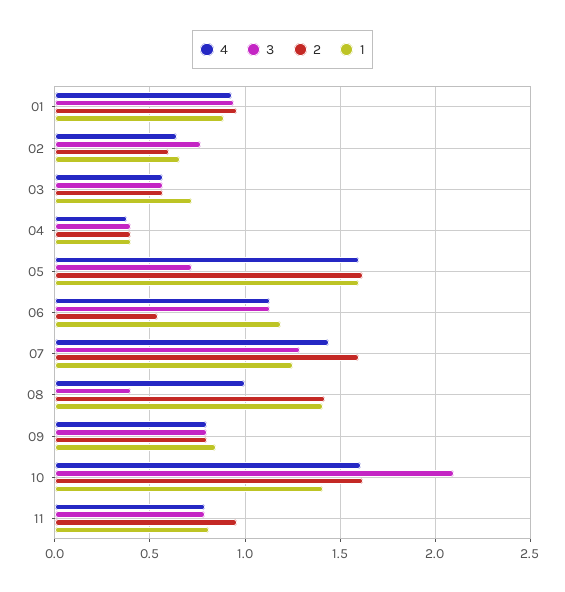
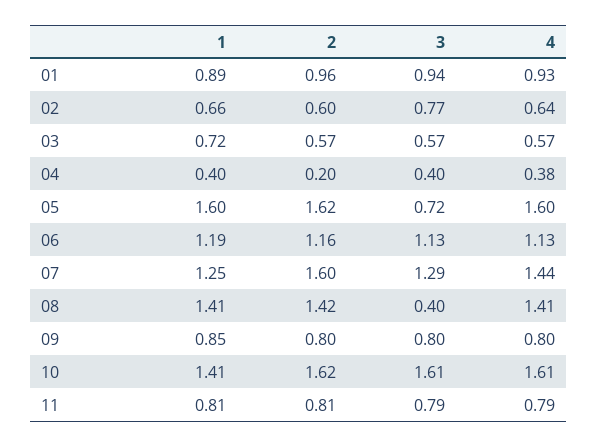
2, 04: 0.4 -> 0.2
2, 06: 0.55 -> 1.16
4, 08: 1 -> 1.41
3, 10: 2.1 -> 1.61
2, 11: 0.95 -> 0.81

